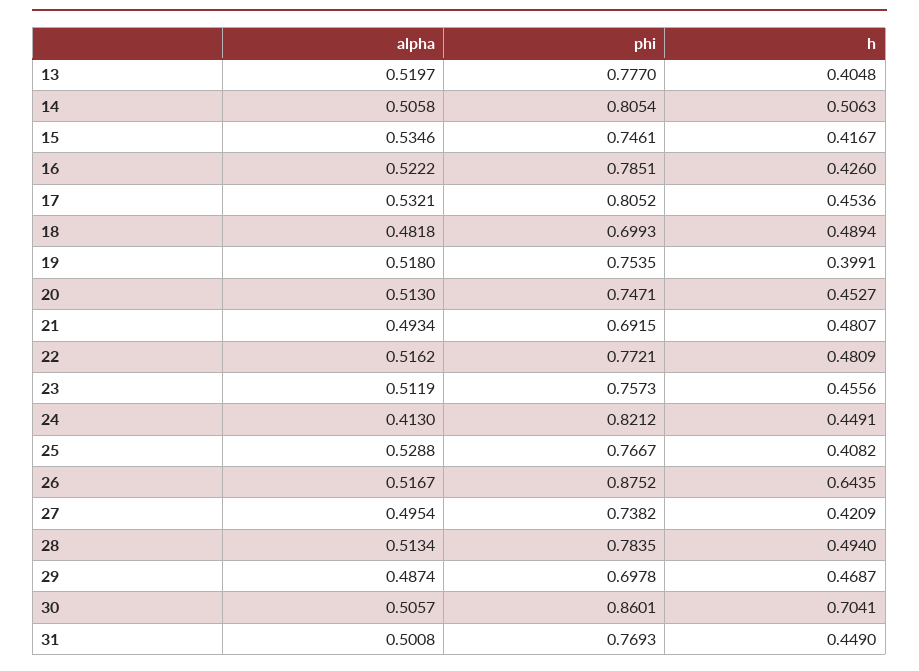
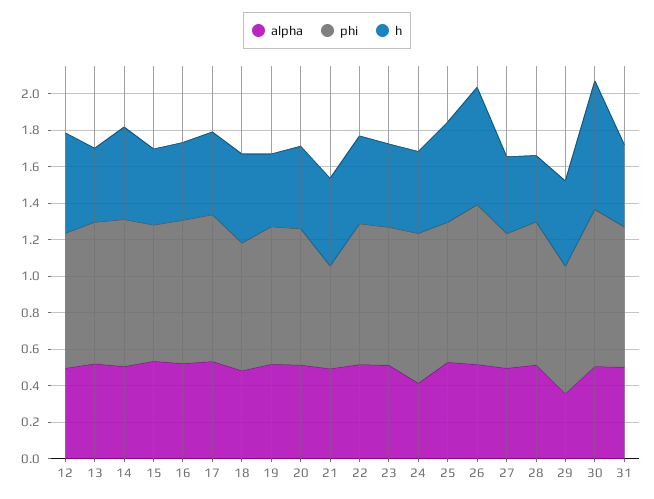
phi, 21: 0.6915 -> 0.55
h, 25: 0.4082 -> 0.55
h, 28: 0.494 -> 0.35
alpha, 29: 0.4874 -> 0.35
alpha, 12: none -> 0.5
phi, 12: none -> 0.75
h, 12: none -> 0.55

